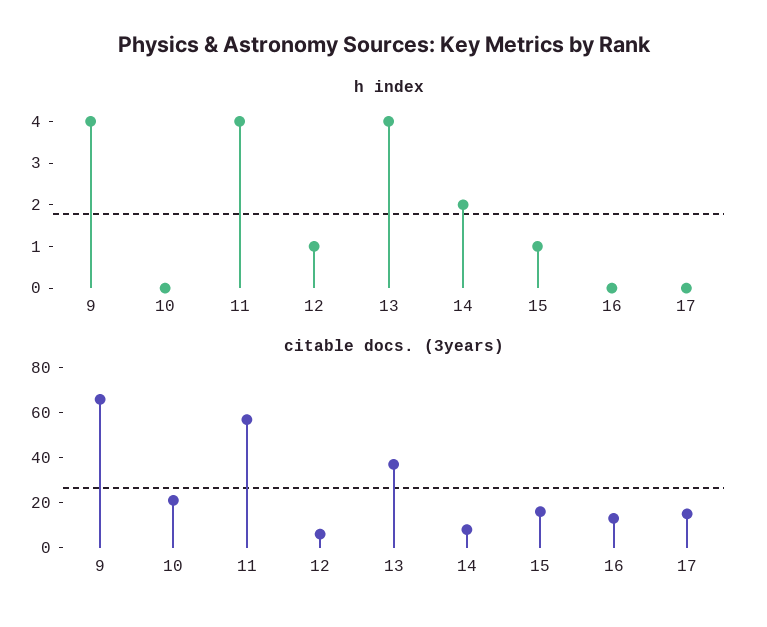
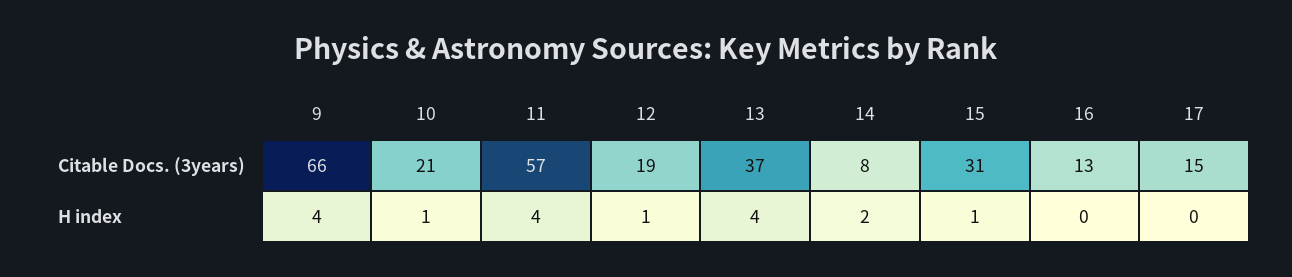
h index, 10: 0 -> 1
citable docs. (3years), 12: 5 -> 19
citable docs. (3years), 15: 15 -> 31

